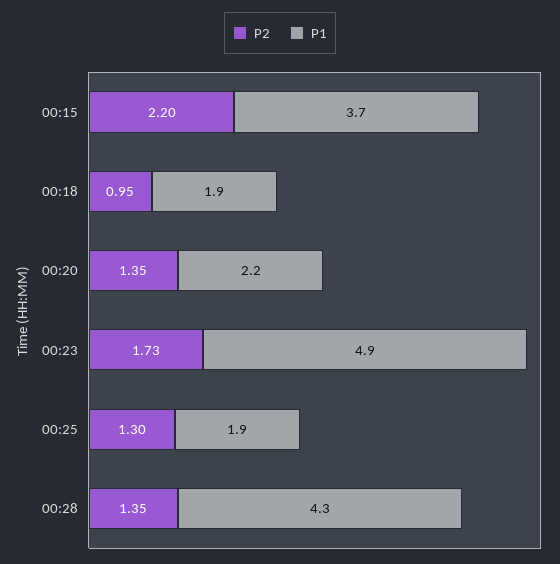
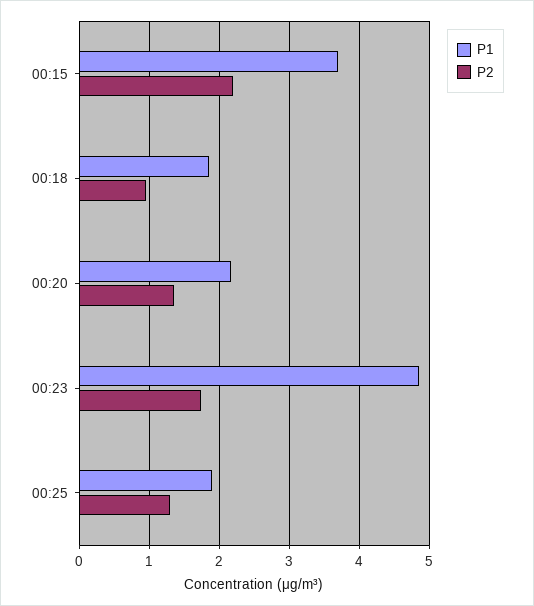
P2, 00:28: 1.35 -> none
P1, 00:28: 4.3 -> none

